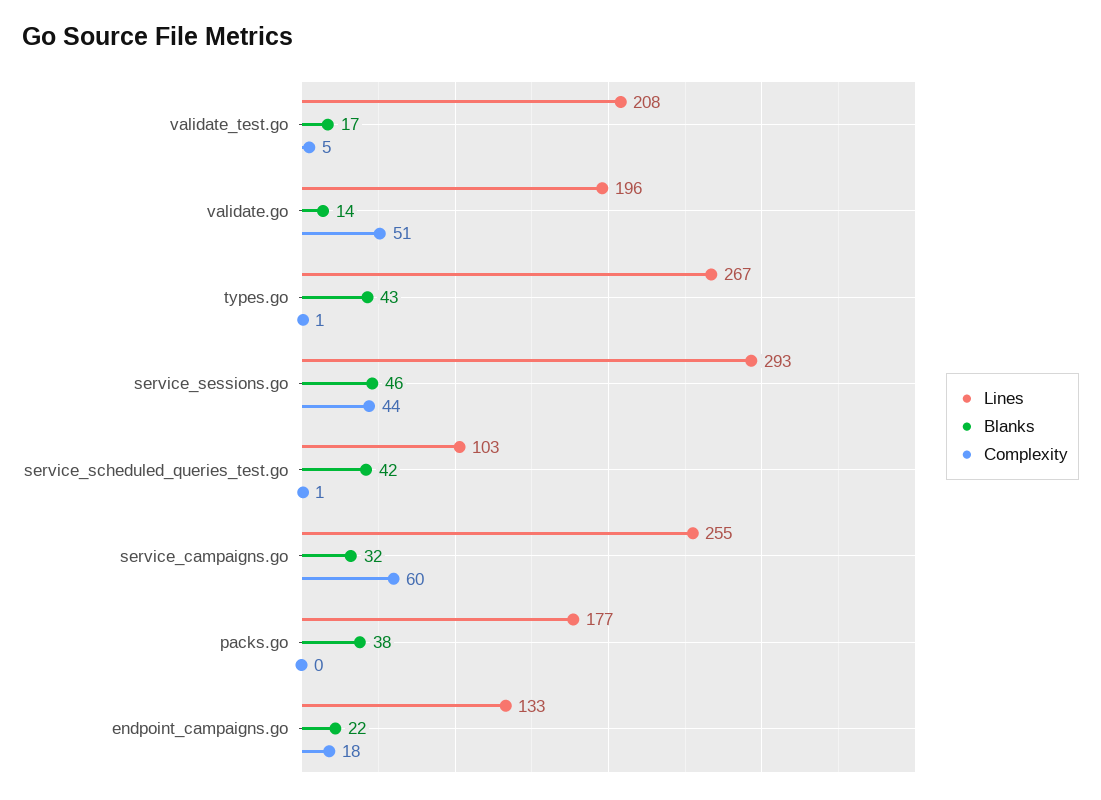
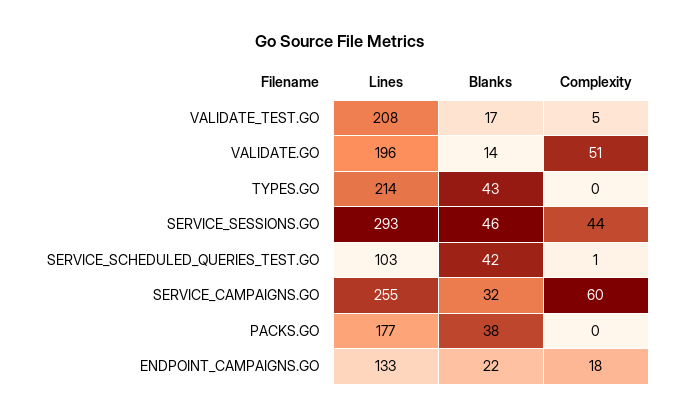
Lines, types.go: 267 -> 214
Complexity, types.go: 1 -> 0

